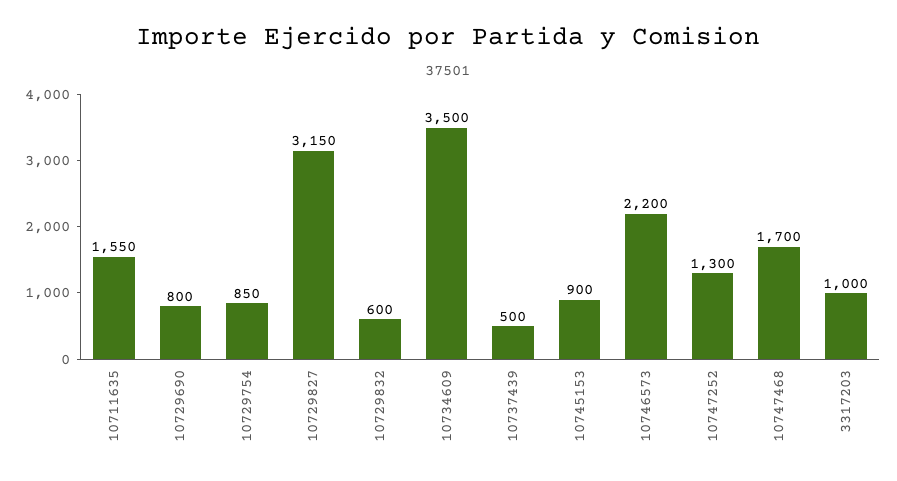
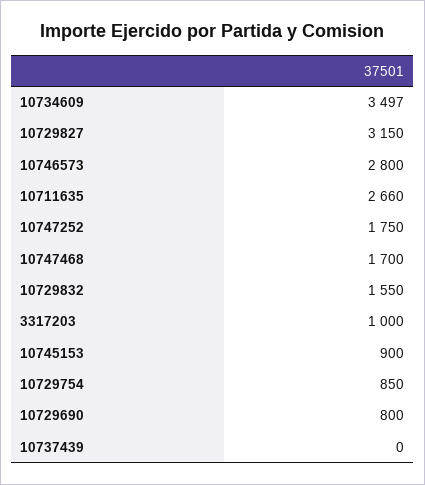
10711635: 1550 -> 2660
10729832: 600 -> 1550
10734609: 3500 -> 3497
10737439: 500 -> 0
10746573: 2200 -> 2800
10747252: 1300 -> 1750

